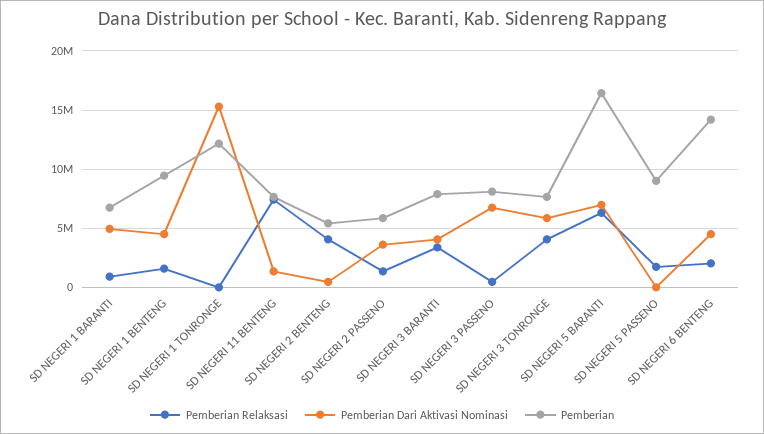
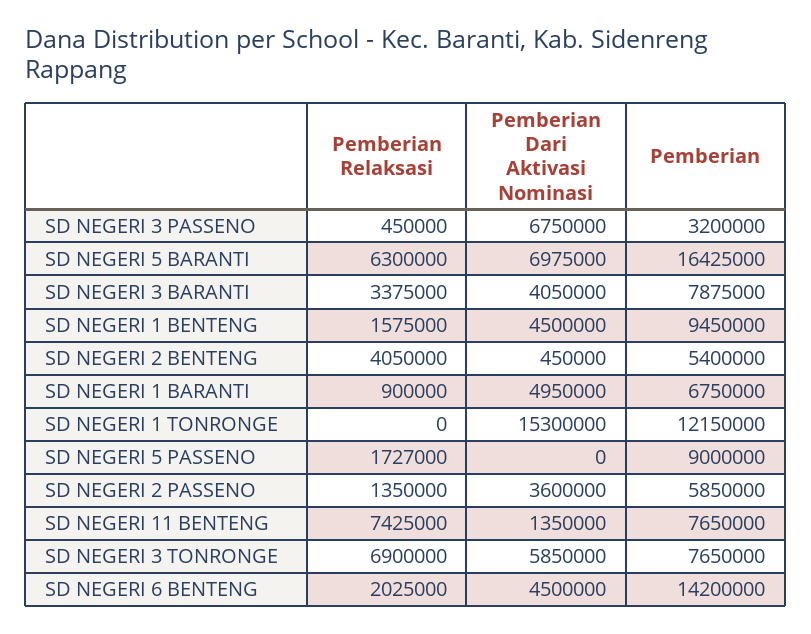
Pemberian, SD NEGERI 3 PASSENO: 8000000 -> 3200000
Pemberian Relaksasi, SD NEGERI 3 TONRONGE: 4000000 -> 6900000

